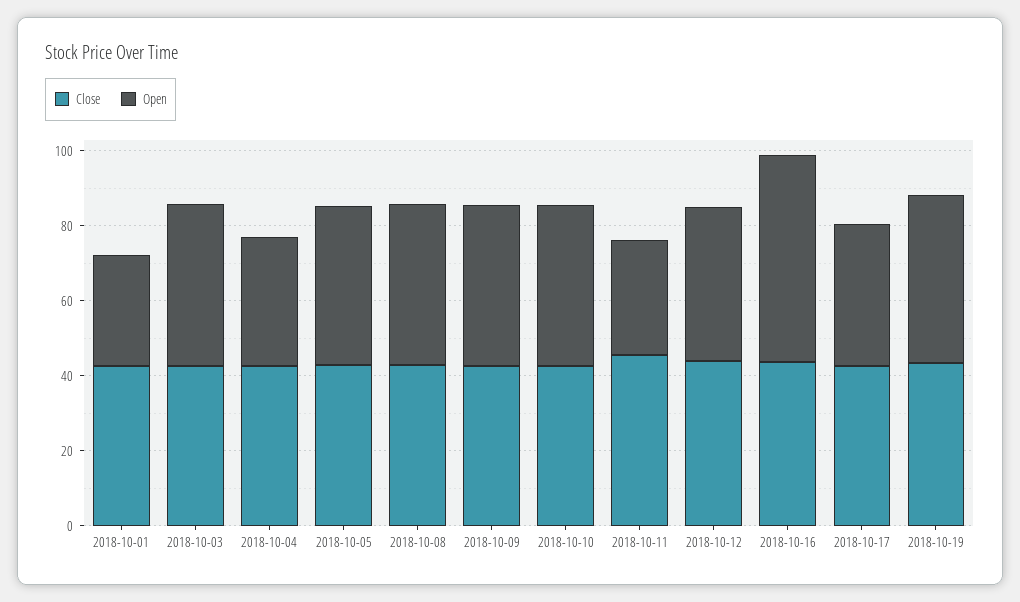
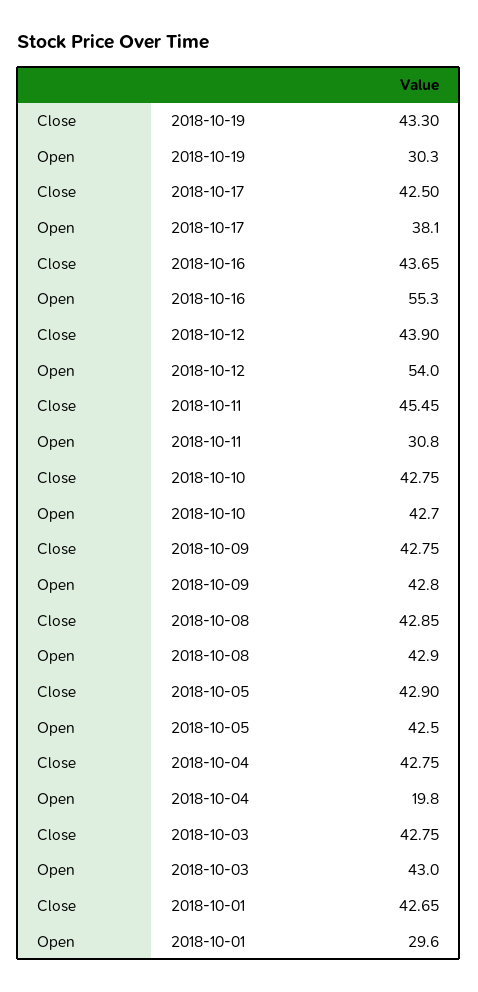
Open, 2018-10-04: 35 -> 19.8
Open, 2018-10-12: 40 -> 54
Open, 2018-10-19: 45 -> 30.3

